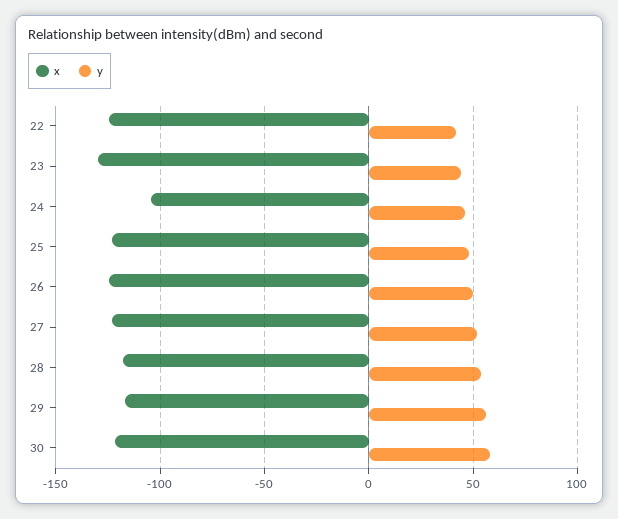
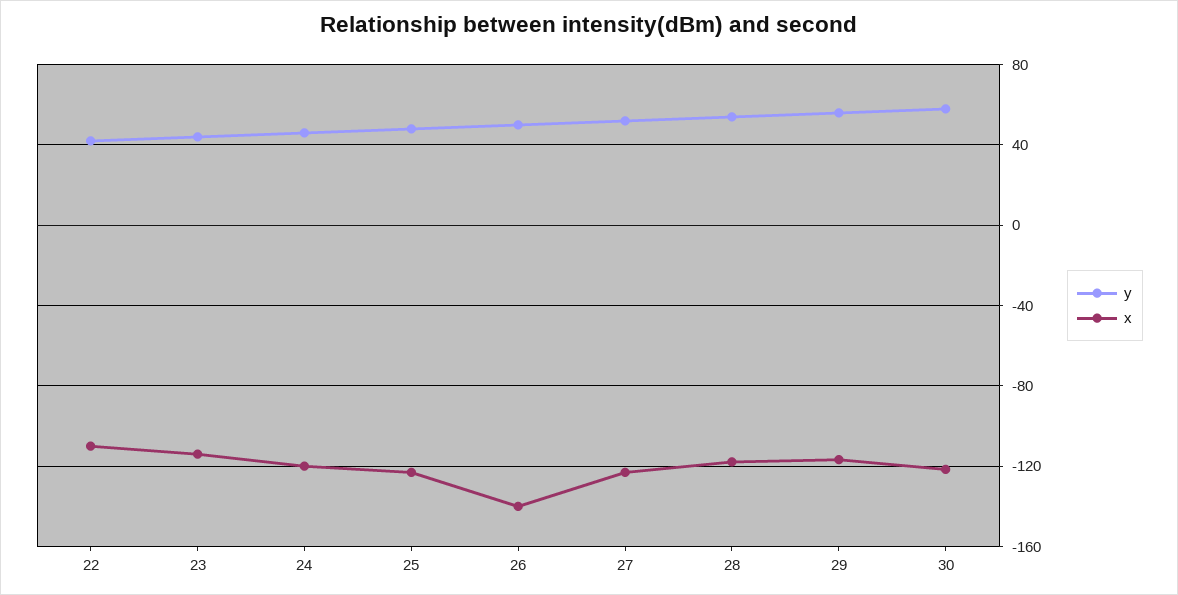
x, 22: -125 -> -110
x, 23: -130 -> -115
x, 24: -105 -> -120
x, 26: -125 -> -140

